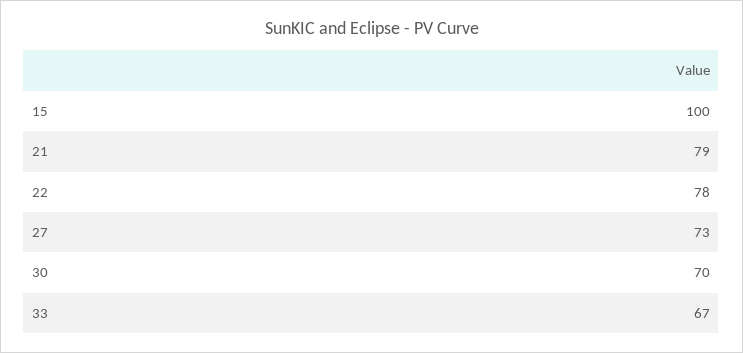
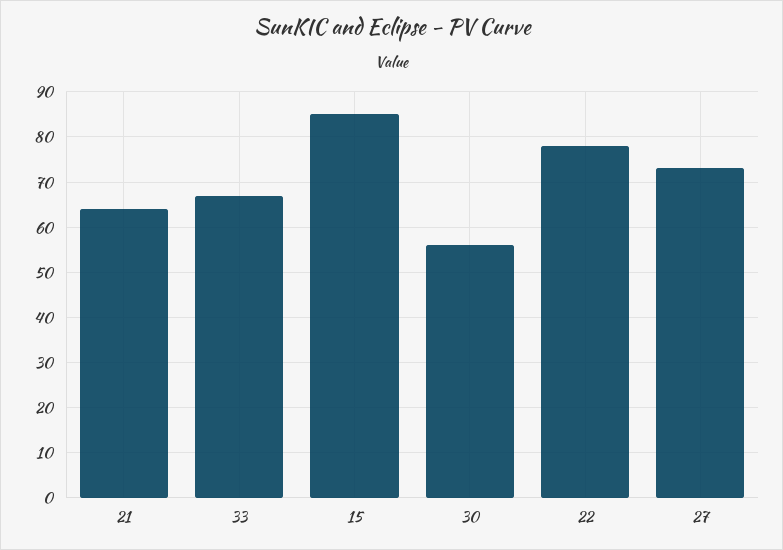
15: 100 -> 85
21: 79 -> 65
30: 70 -> 55

